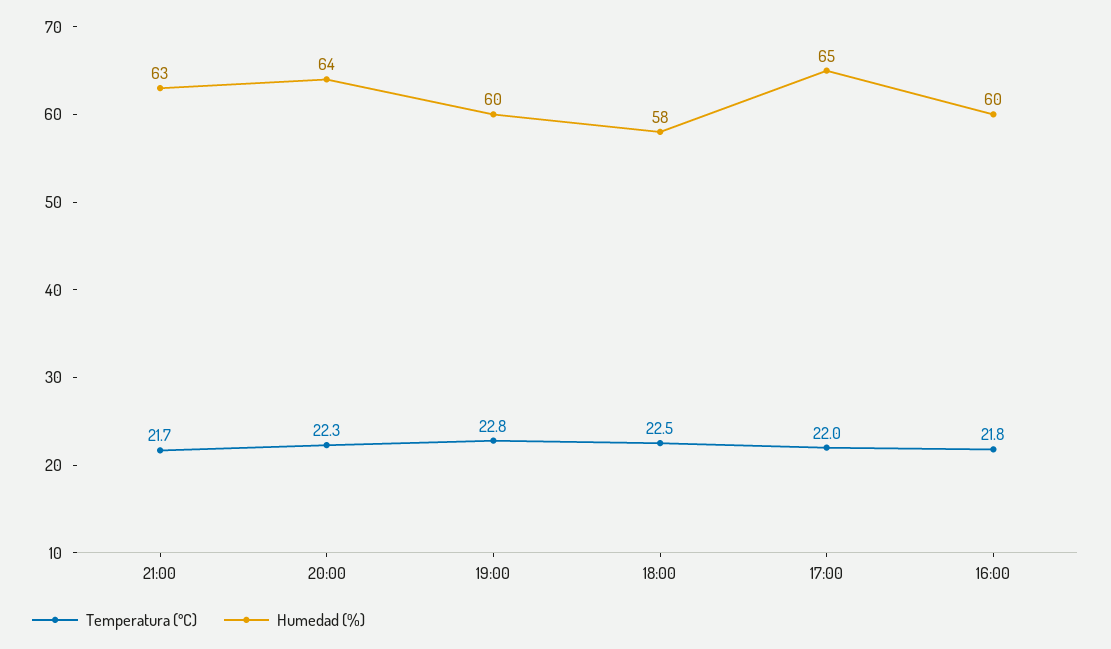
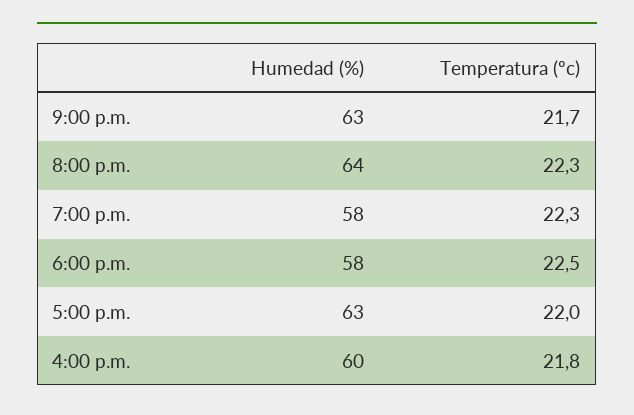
Temperatura (ºC), 19:00: 22.8 -> 22.3
Humedad (%), 19:00: 60 -> 58
Humedad (%), 17:00: 65 -> 63

